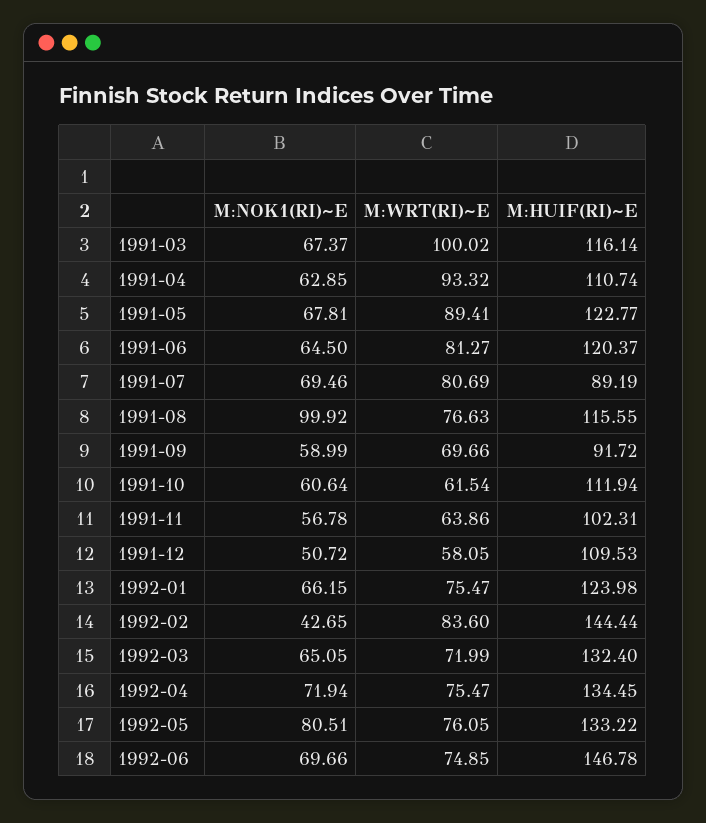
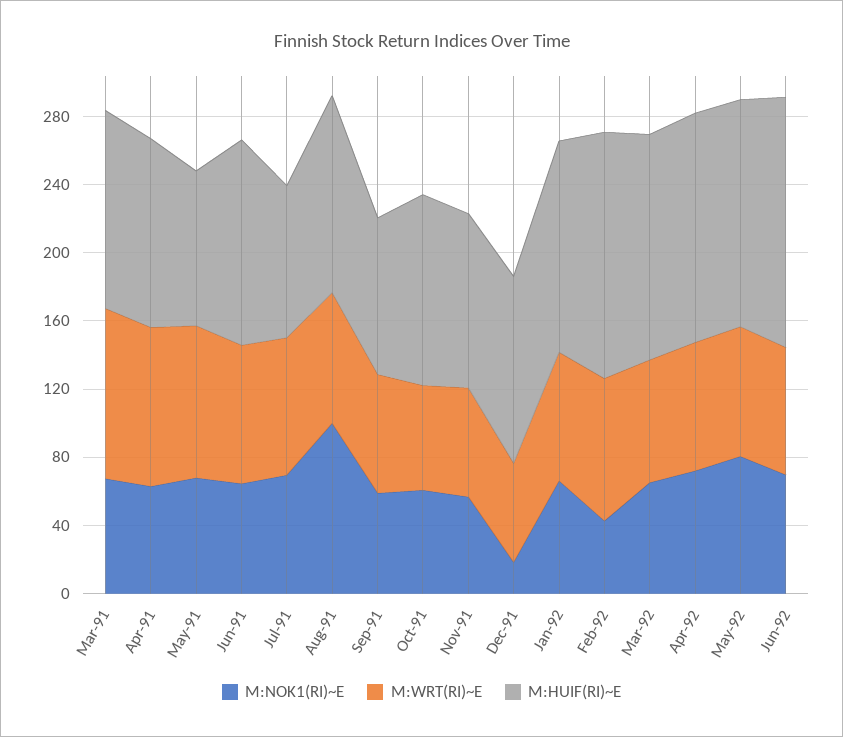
M:HUIF(RI)~E, 1991-05: 122.77 -> 90
M:NOK1(RI)~E, 1991-12: 50.72 -> 20

